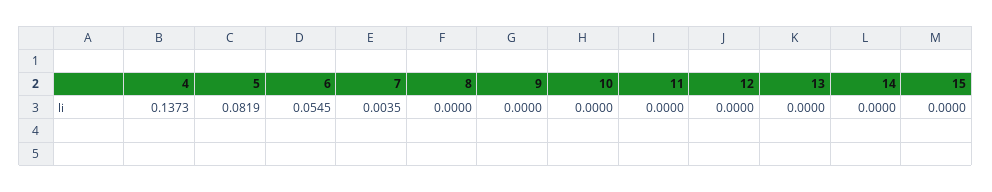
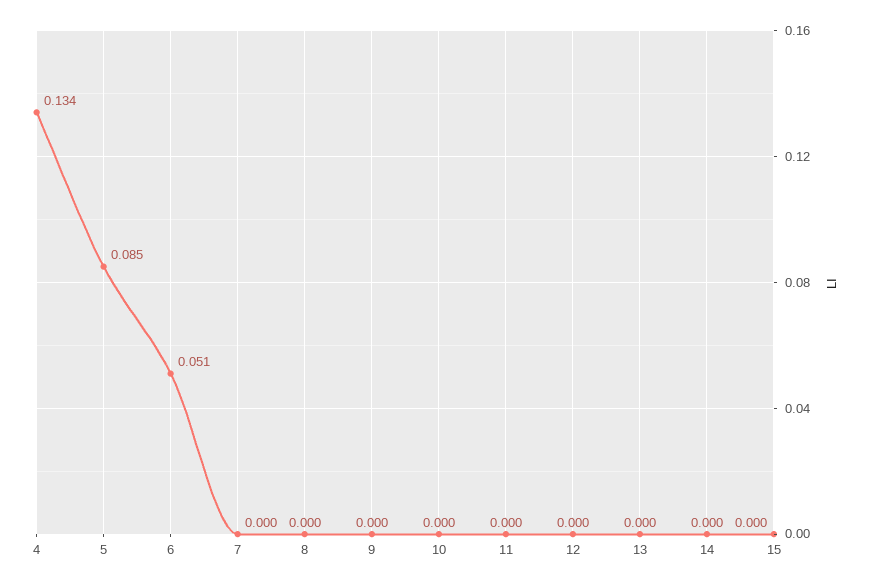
4: 0.1373 -> 0.134
5: 0.0819 -> 0.085
6: 0.0545 -> 0.051
7: 0.0035 -> 0

